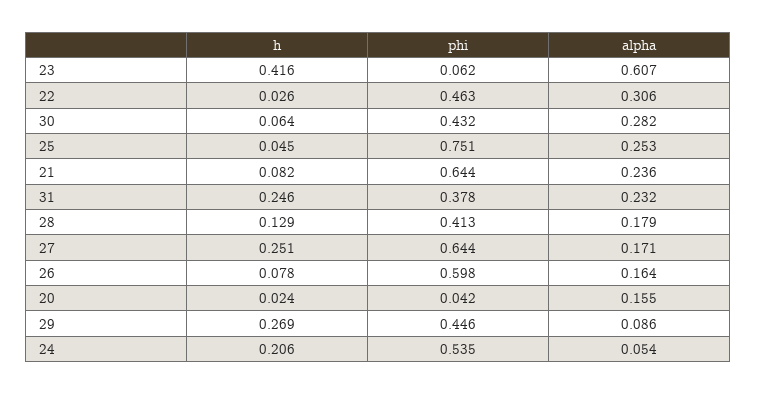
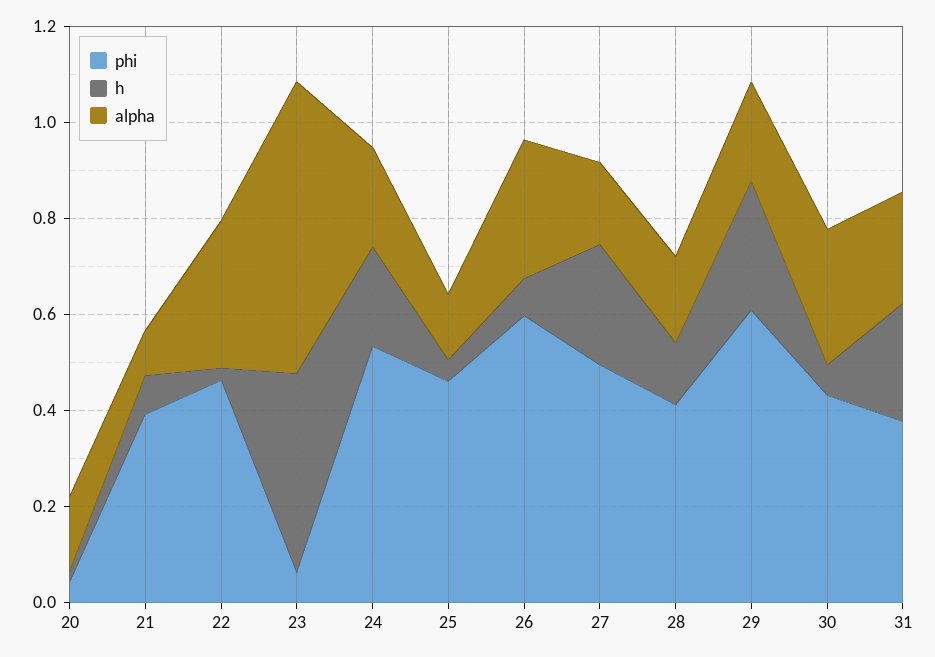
phi, 25: 0.751 -> 0.45
alpha, 25: 0.253 -> 0.15
phi, 21: 0.644 -> 0.4
alpha, 21: 0.236 -> 0.1
phi, 27: 0.644 -> 0.5
alpha, 26: 0.164 -> 0.3
phi, 29: 0.446 -> 0.6
alpha, 29: 0.086 -> 0.2
alpha, 24: 0.054 -> 0.2

